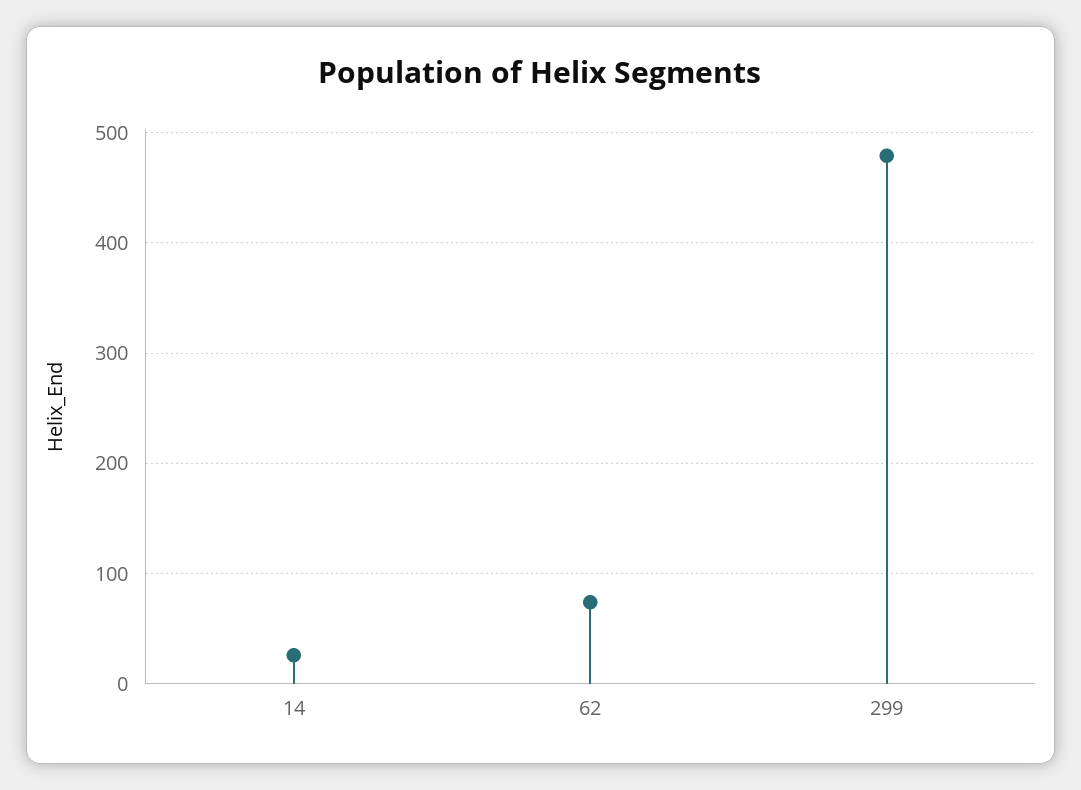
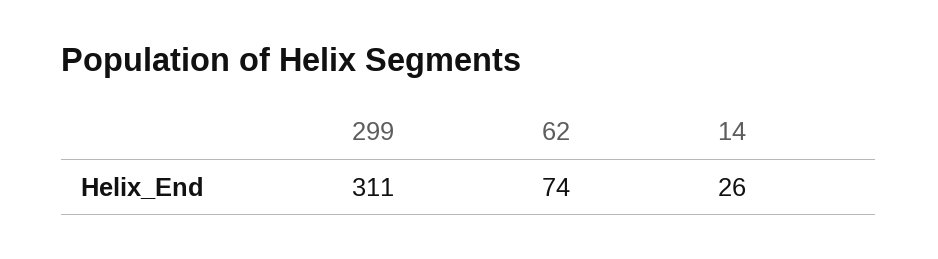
299: 480 -> 311

